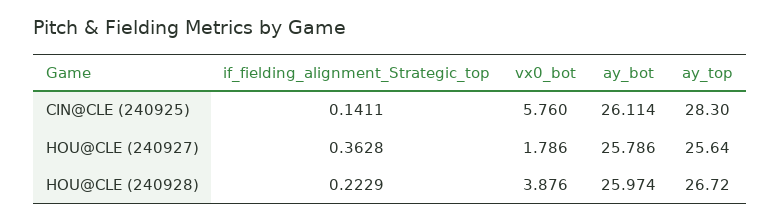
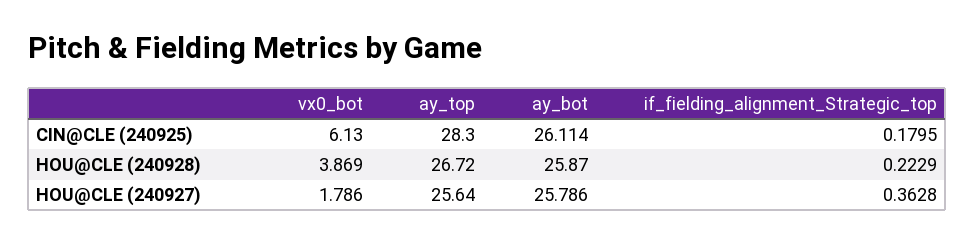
if_fielding_alignment_Strategic_top, CIN@CLE (240925): 0.1411 -> 0.1795
vx0_bot, CIN@CLE (240925): 5.76 -> 6.13
vx0_bot, HOU@CLE (240928): 3.876 -> 3.869
ay_bot, HOU@CLE (240928): 25.974 -> 25.87

